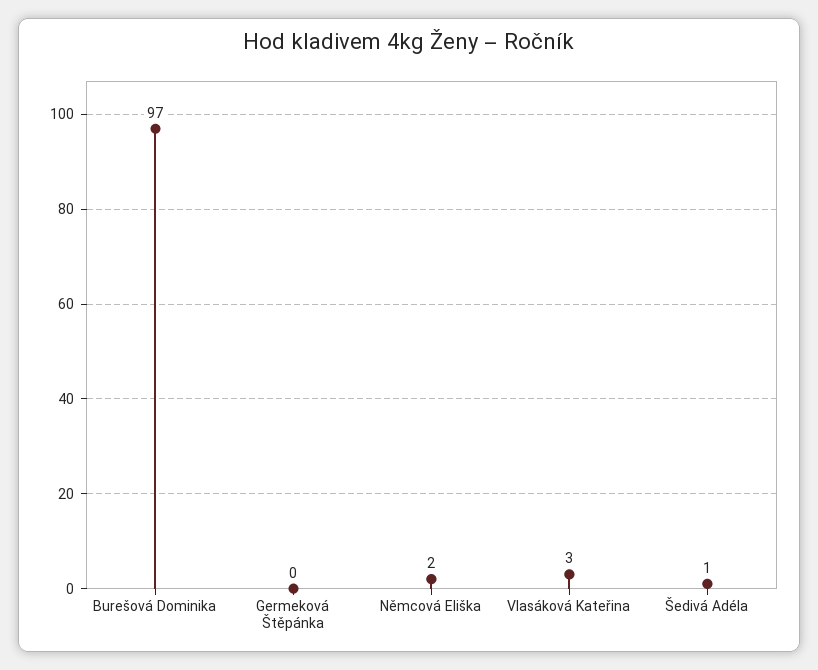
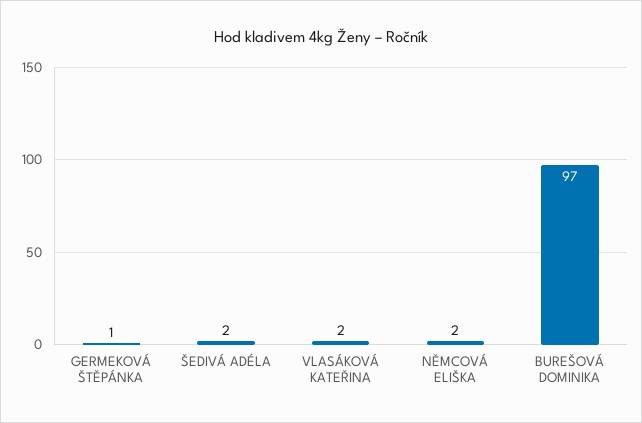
Germeková Štěpánka: 0 -> 1
Vlasáková Kateřina: 3 -> 2
Šedivá Adéla: 1 -> 2

